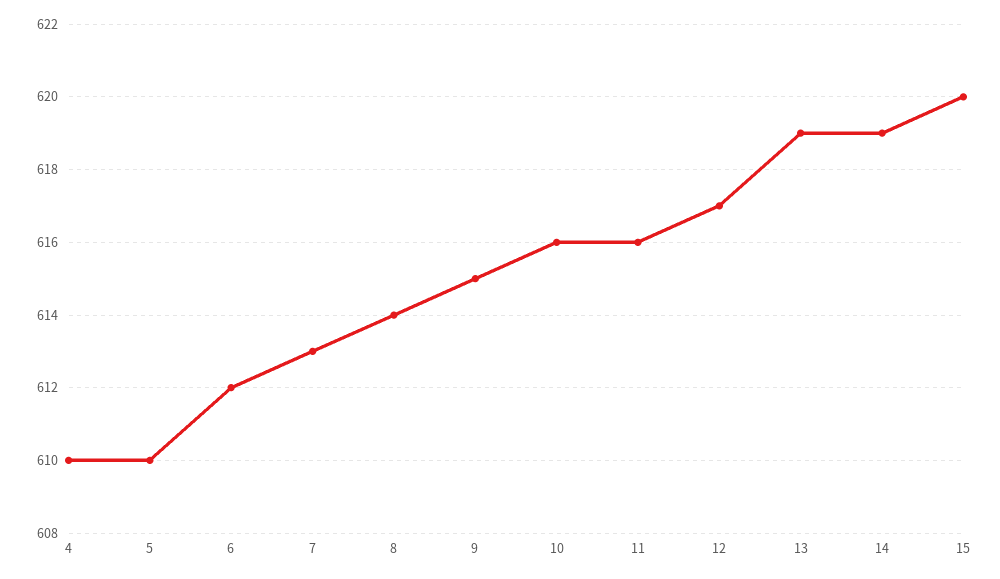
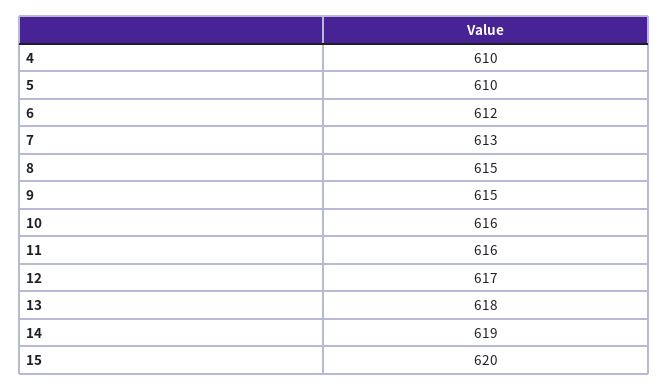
8: 614 -> 615
13: 619 -> 618

